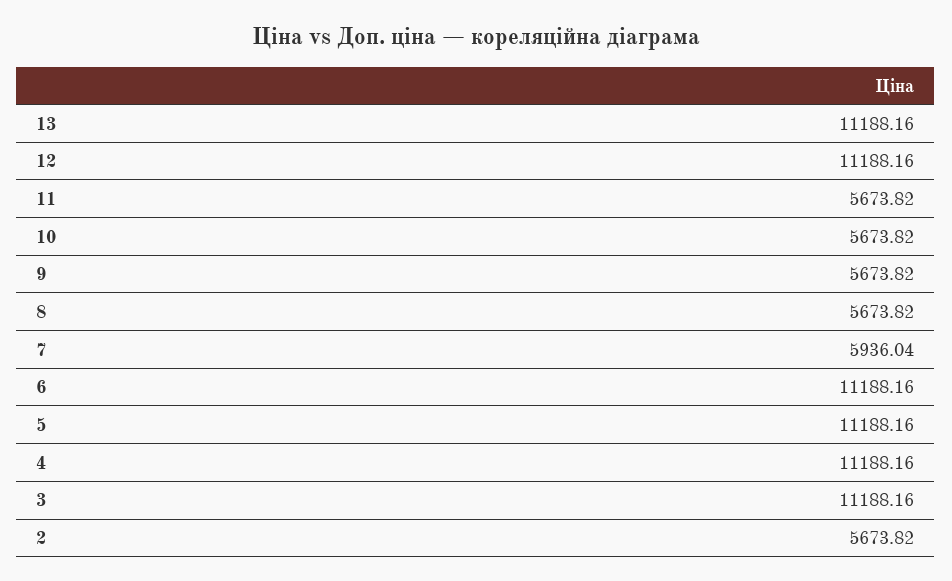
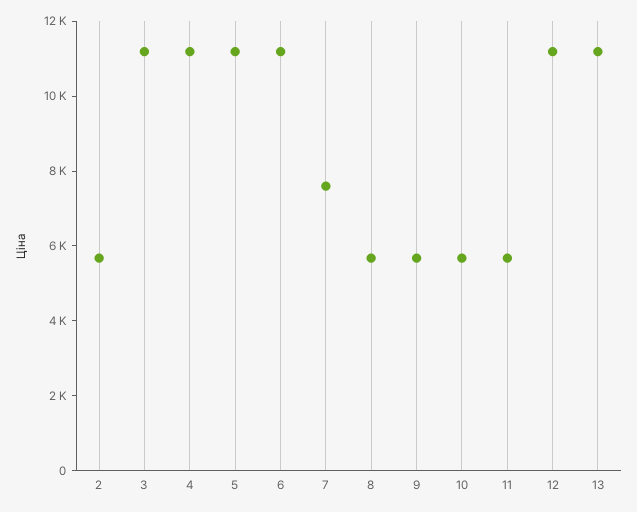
7: 5936.04 -> 7500

